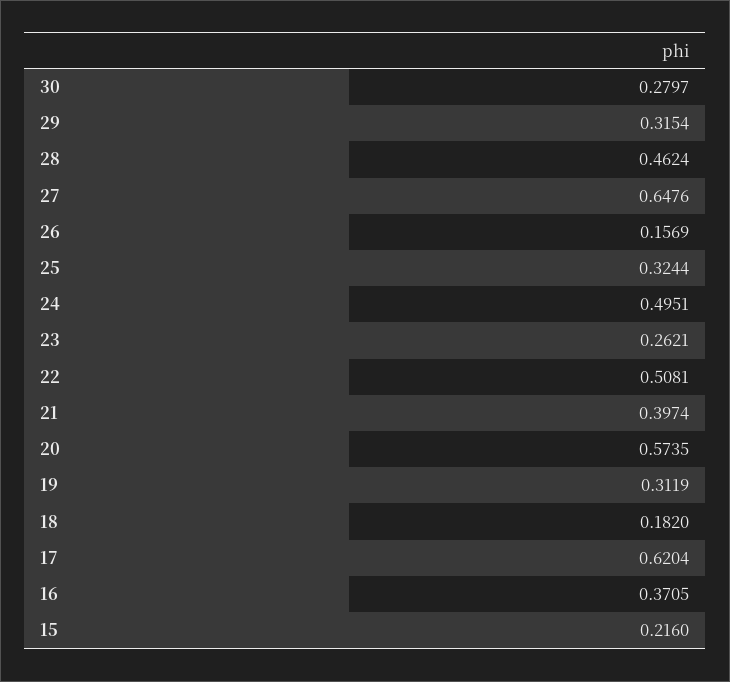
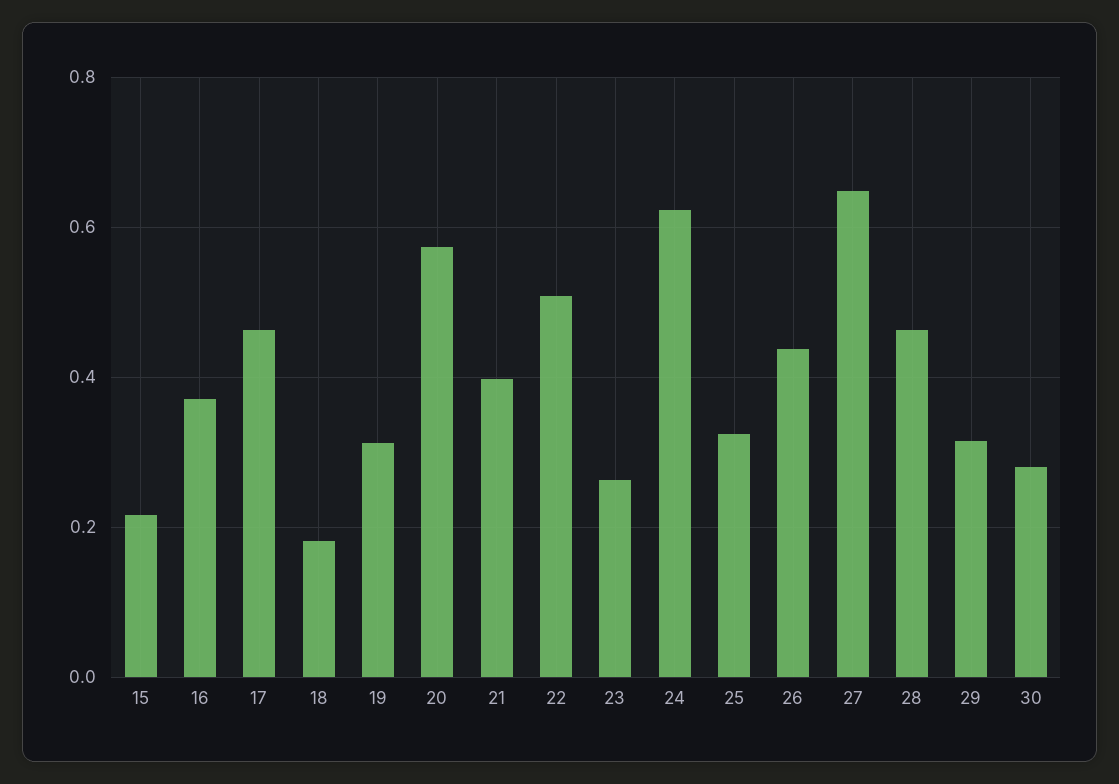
26: 0.1569 -> 0.44
24: 0.4951 -> 0.62
17: 0.6204 -> 0.46

